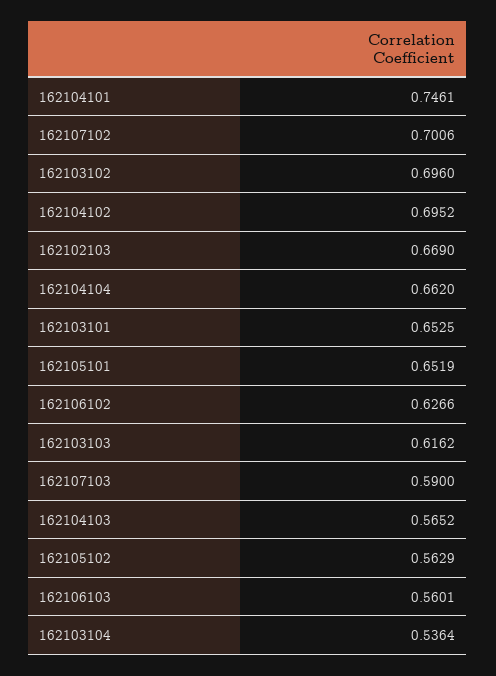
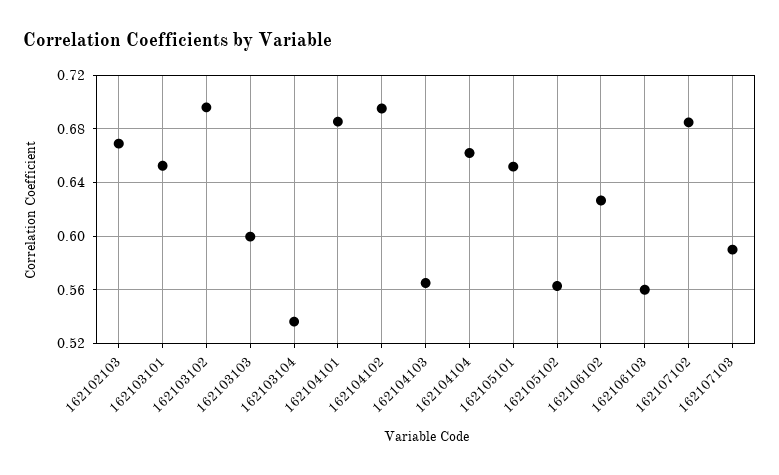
162104101: 0.7461 -> 0.685
162107102: 0.7006 -> 0.685
162103103: 0.6162 -> 0.6

